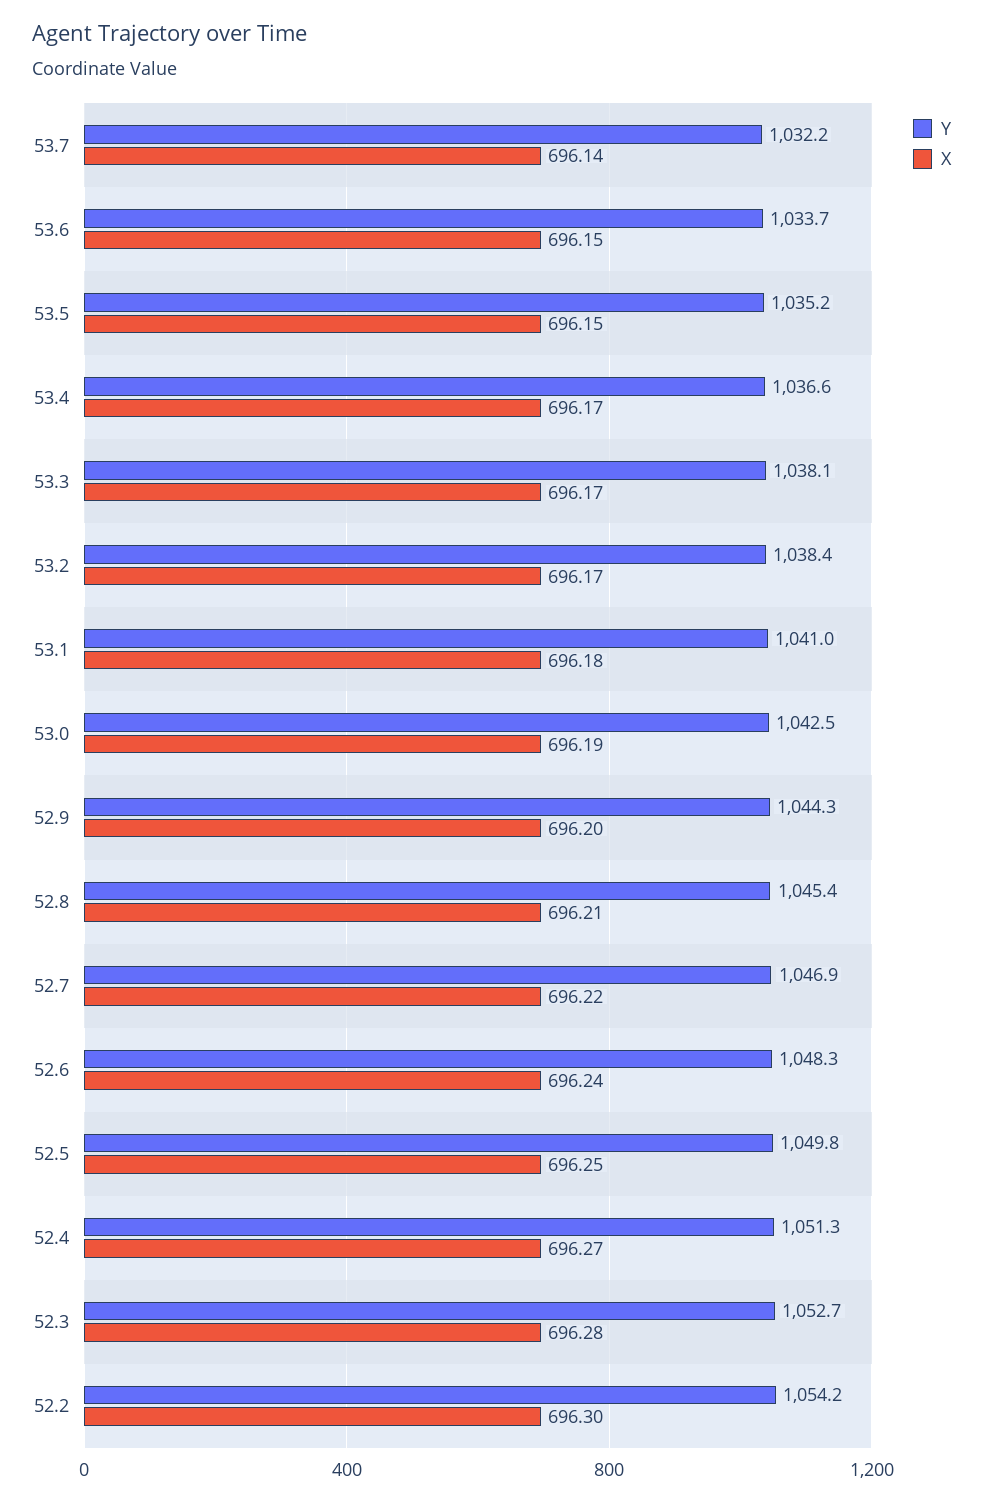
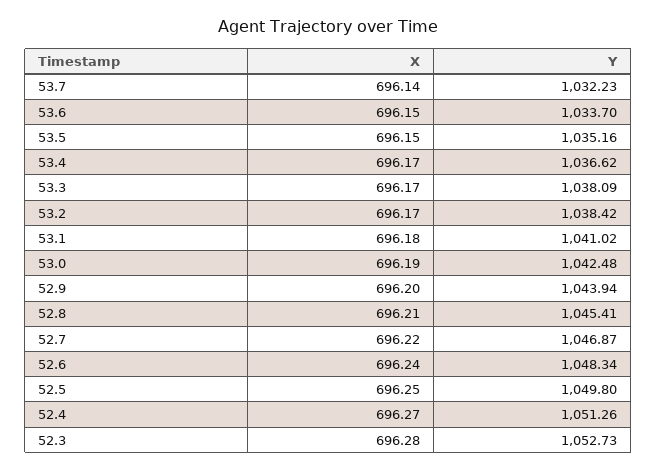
Y, 52.9: 1044.3 -> 1043.94
Y, 52.2: 1054.2 -> none
X, 52.2: 696.3 -> none

